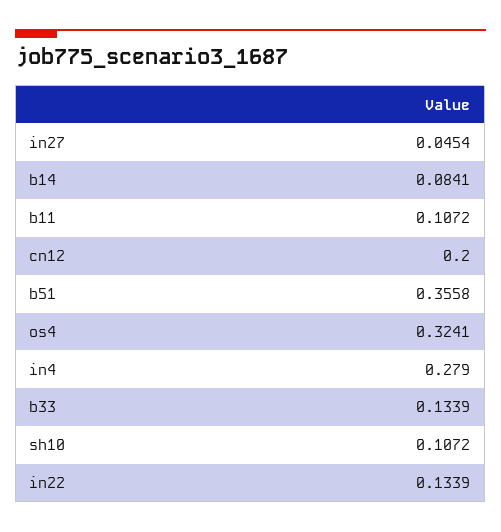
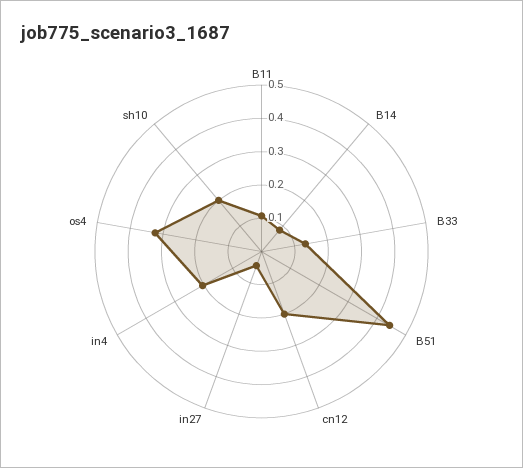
b51: 0.3558 -> 0.45
in4: 0.279 -> 0.2
sh10: 0.1072 -> 0.2
in22: 0.1339 -> none

